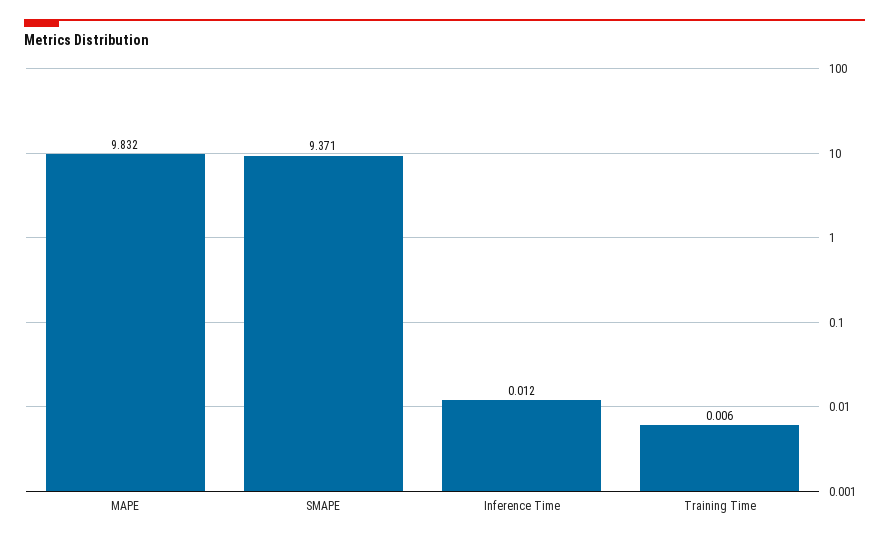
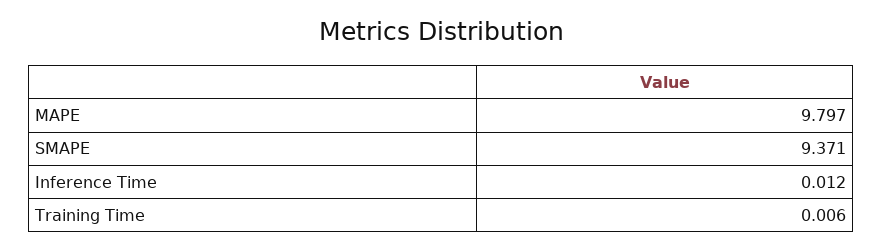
MAPE: 9.832 -> 9.797

